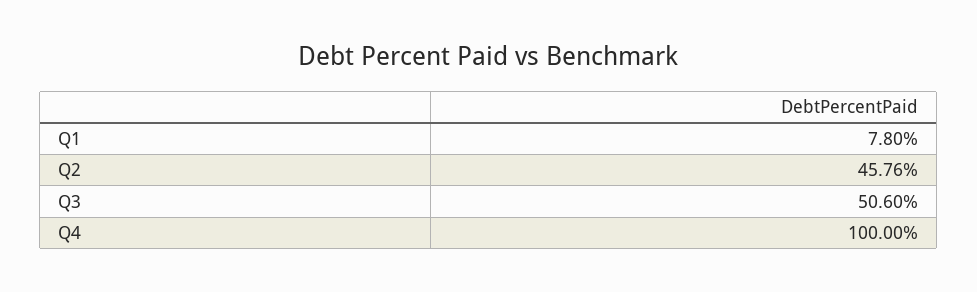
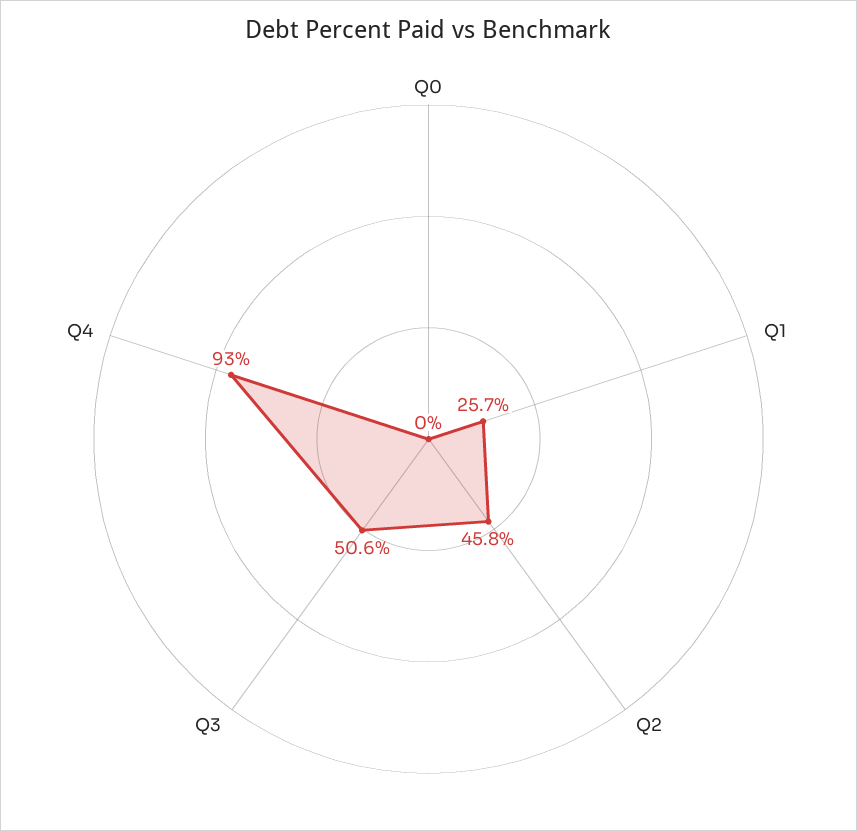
Q1: 7.8 -> 25.7
Q4: 100 -> 93
Q0: none -> 0

